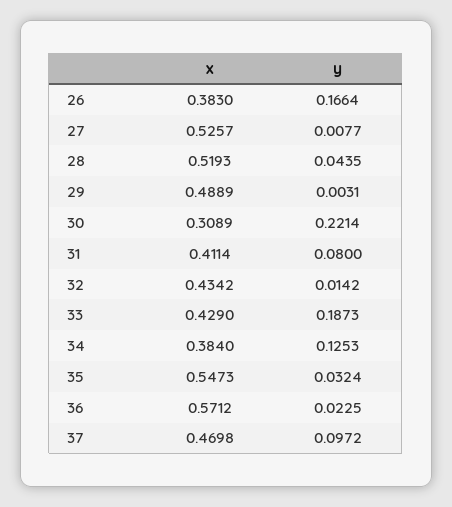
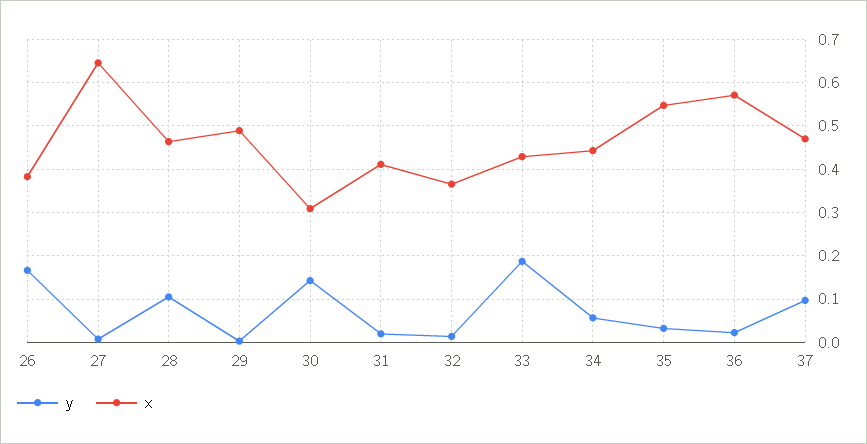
x, 27: 0.5257 -> 0.64
x, 28: 0.5193 -> 0.46
y, 28: 0.0435 -> 0.1
y, 30: 0.2214 -> 0.14
y, 31: 0.08 -> 0.02
x, 32: 0.4342 -> 0.36
x, 34: 0.384 -> 0.44
y, 34: 0.1253 -> 0.06

